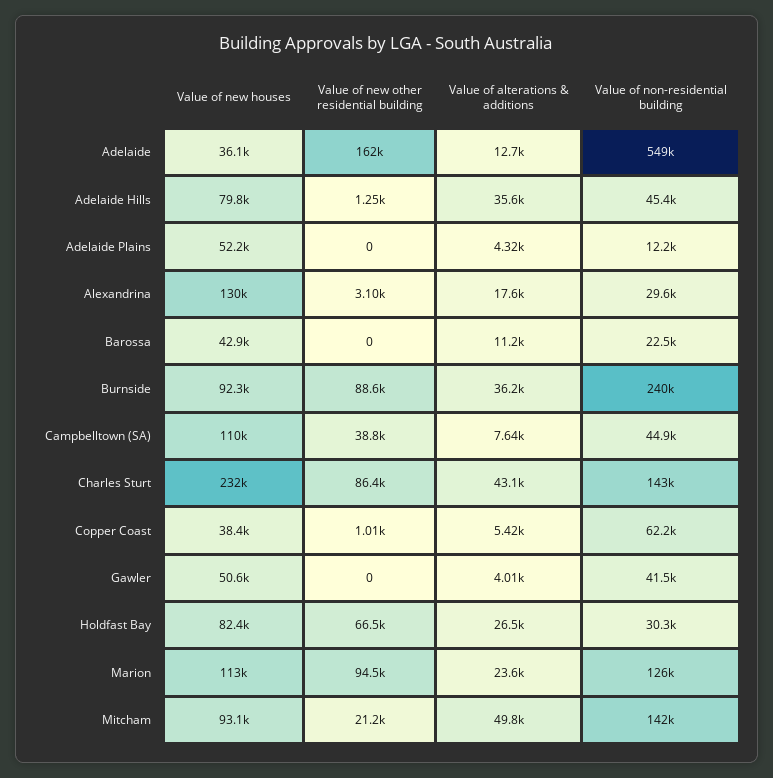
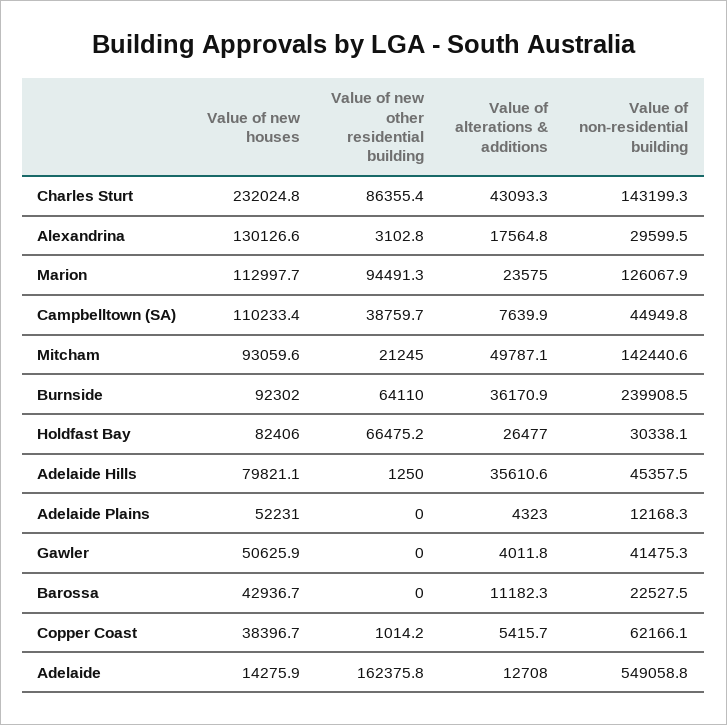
Value of new houses, Adelaide: 36100 -> 14275.9
Value of new other residential building, Burnside: 88600 -> 64110

